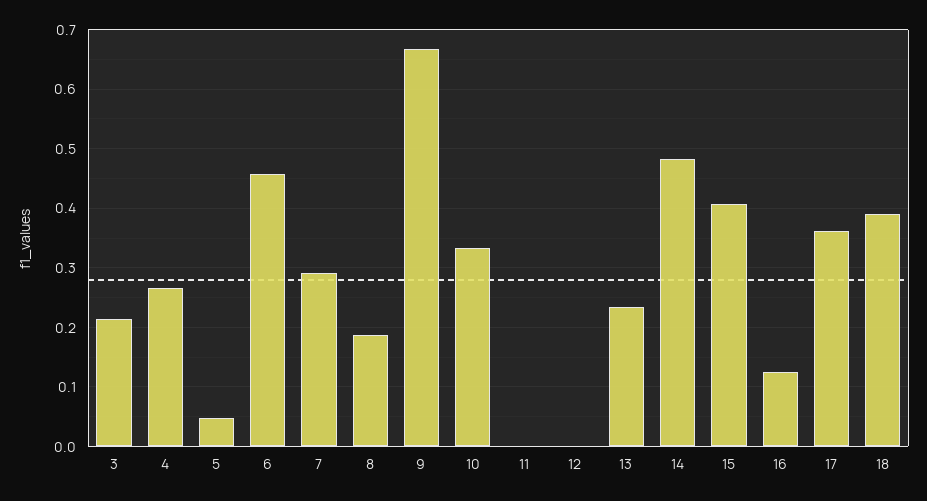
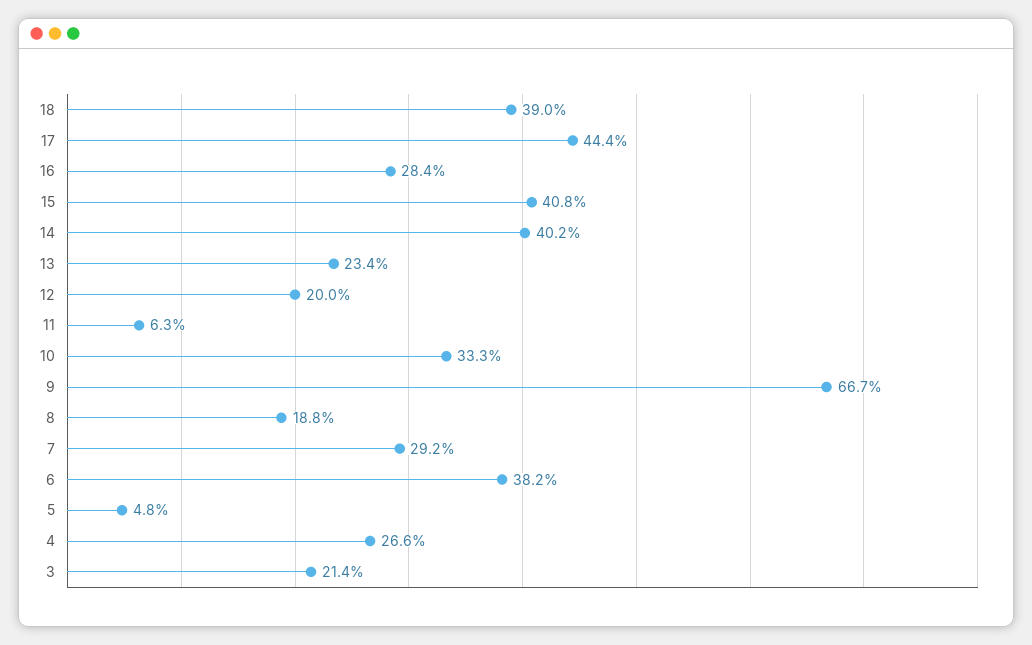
6: 0.46 -> 0.382
11: 0 -> 0.063
12: 0 -> 0.2
14: 0.48 -> 0.402
16: 0.12 -> 0.284
17: 0.36 -> 0.444

